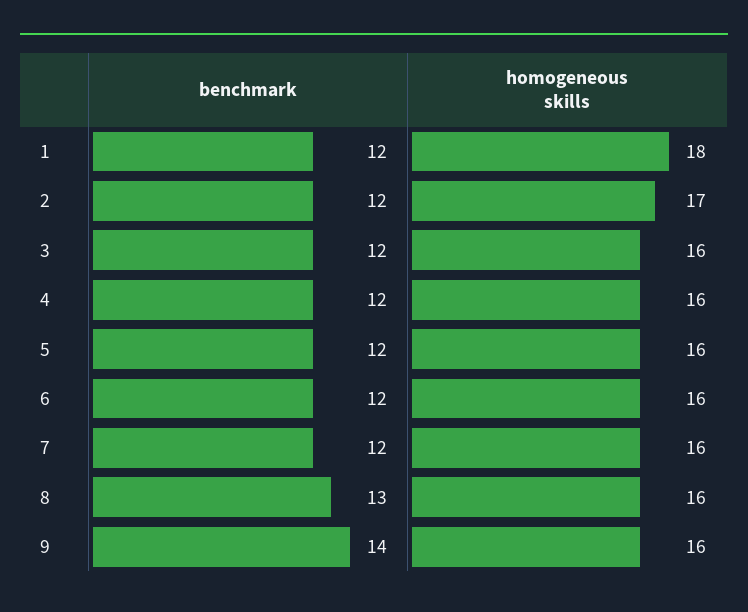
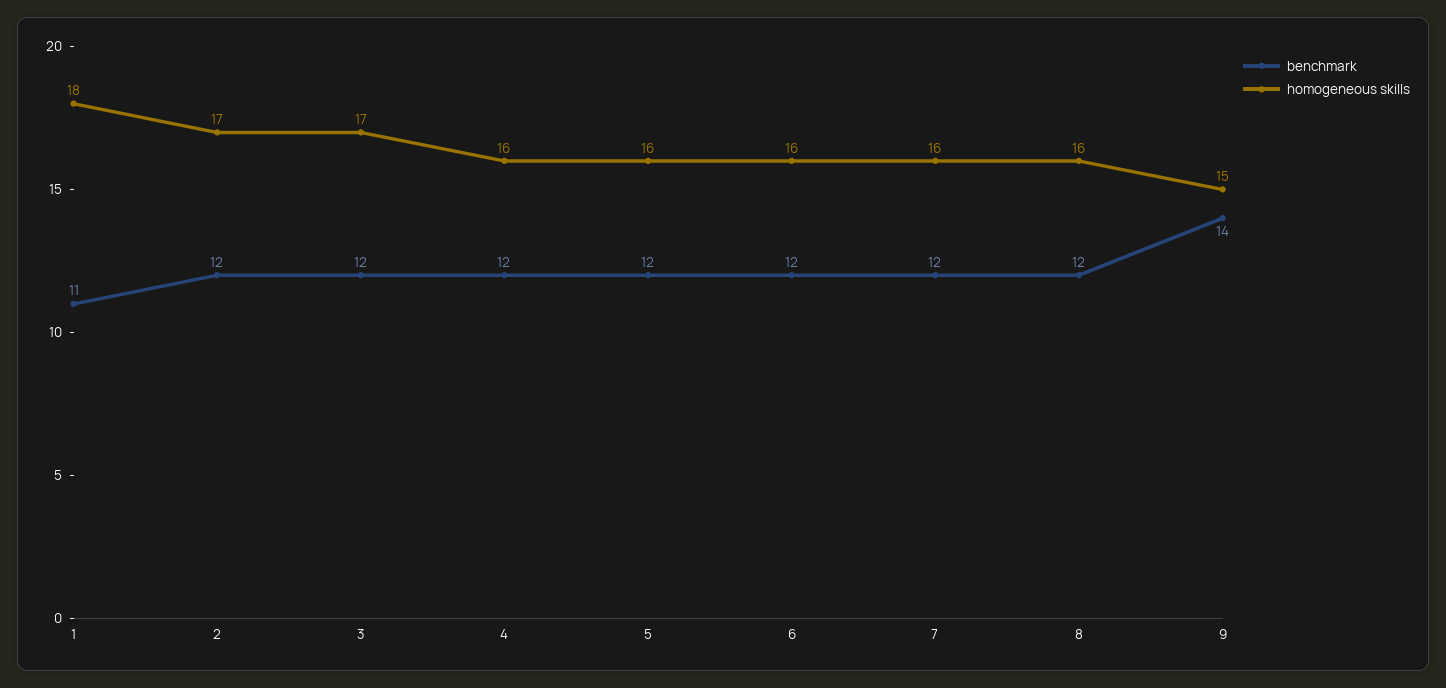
benchmark, 1: 12 -> 11
homogeneous skills, 3: 16 -> 17
benchmark, 8: 13 -> 12
homogeneous skills, 9: 16 -> 15

